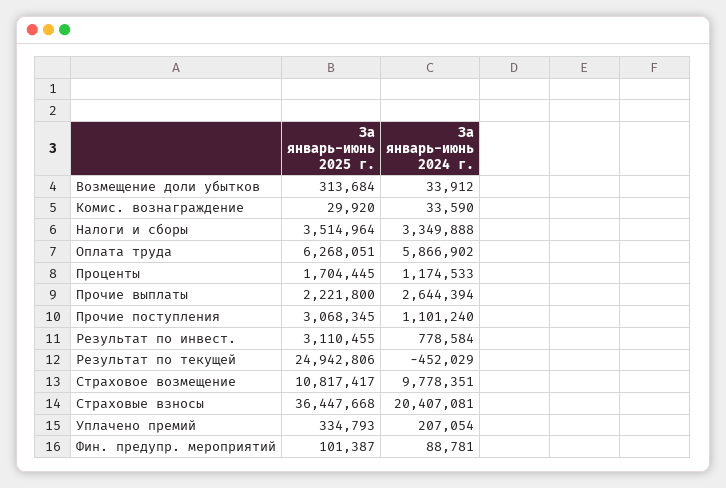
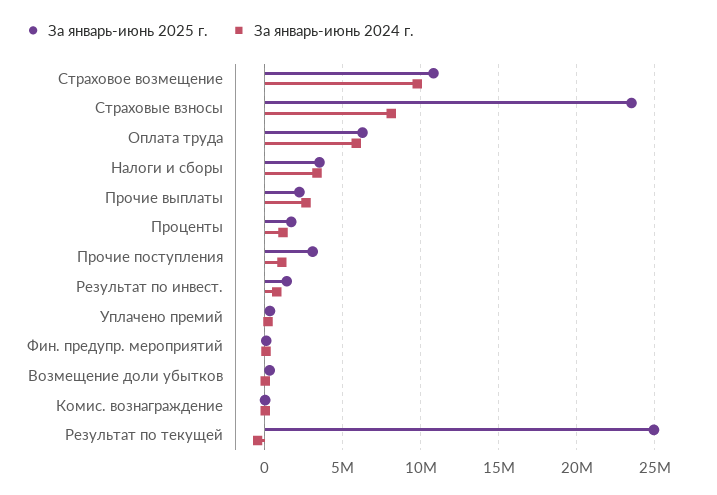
За январь-июнь 2025 г., Результат по инвест.: 3110455 -> 1500000
За январь-июнь 2025 г., Страховые взносы: 36447668 -> 23500000
За январь-июнь 2024 г., Страховые взносы: 20407081 -> 8000000

